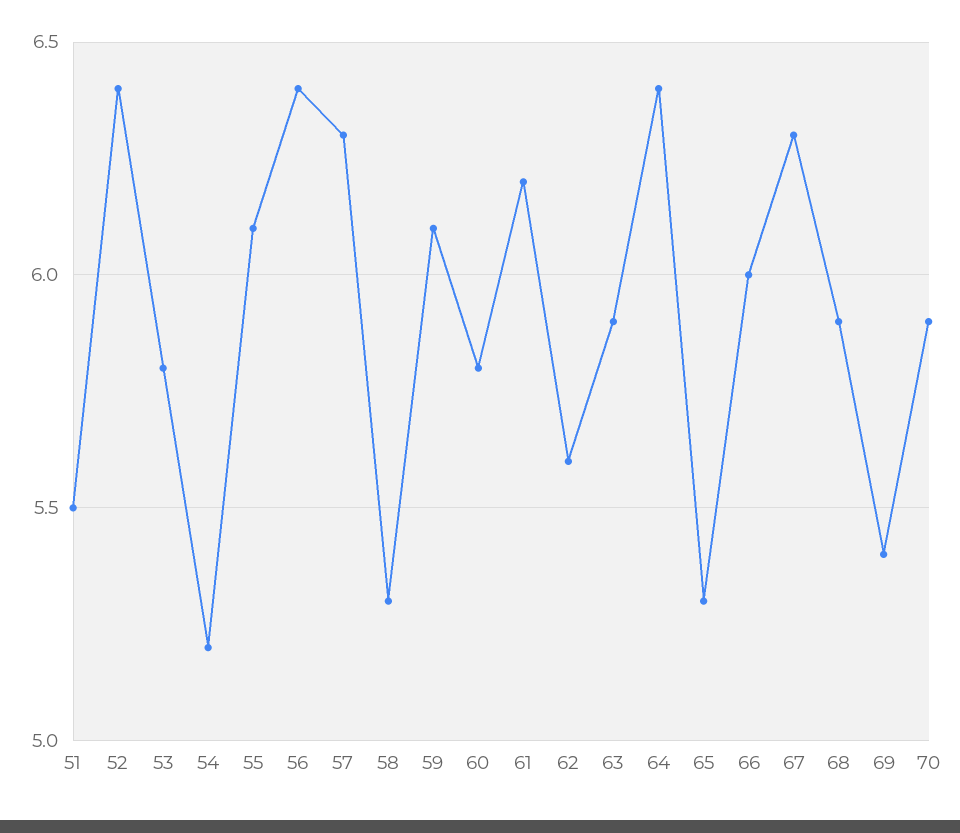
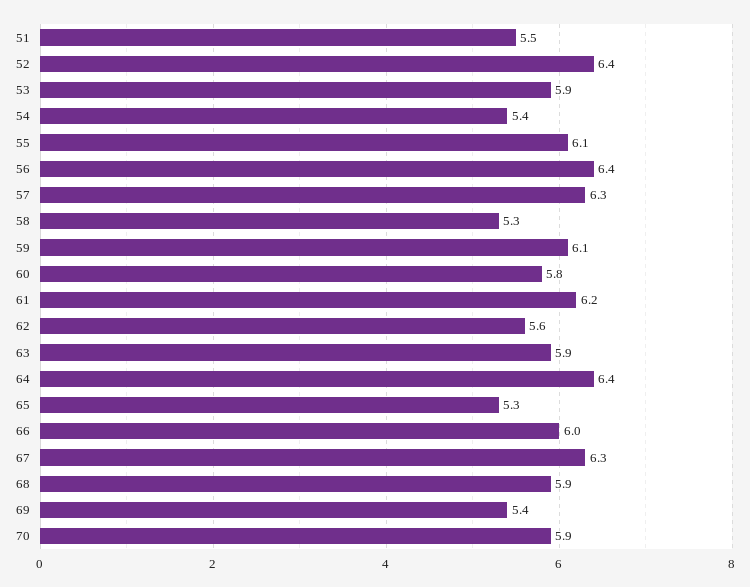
53: 5.8 -> 5.9
54: 5.2 -> 5.4

